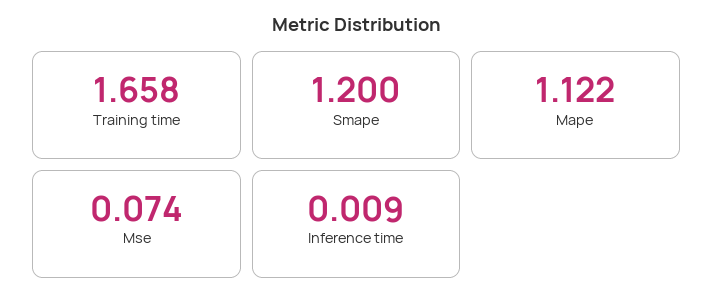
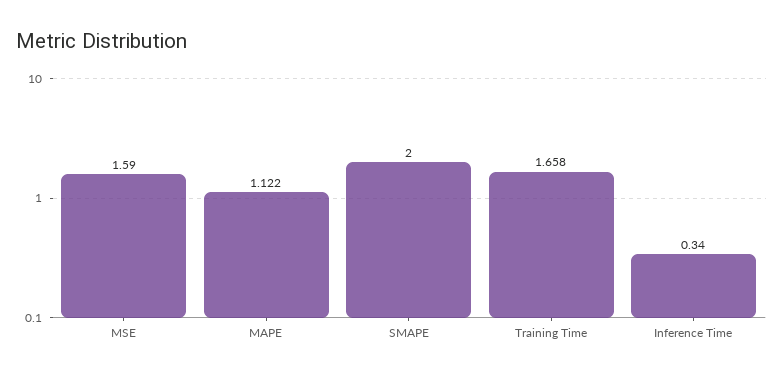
Smape: 1.2 -> 2
Mse: 0.074 -> 1.59
Inference time: 0.009 -> 0.34

